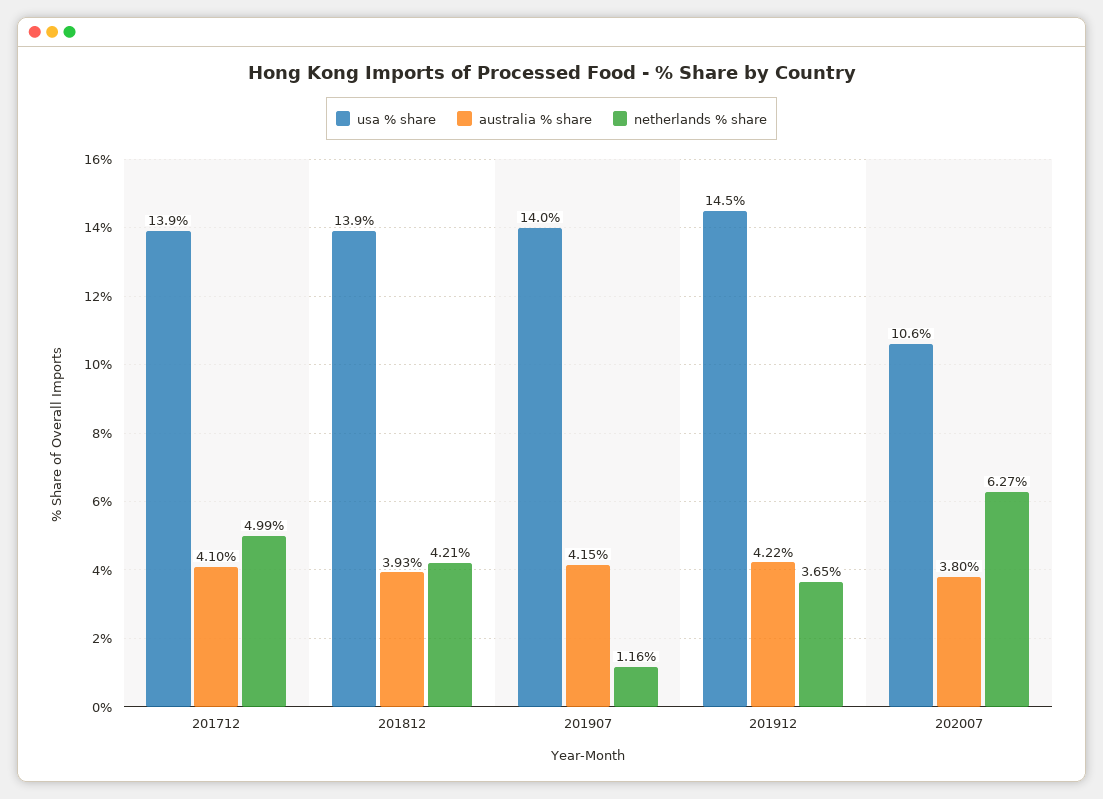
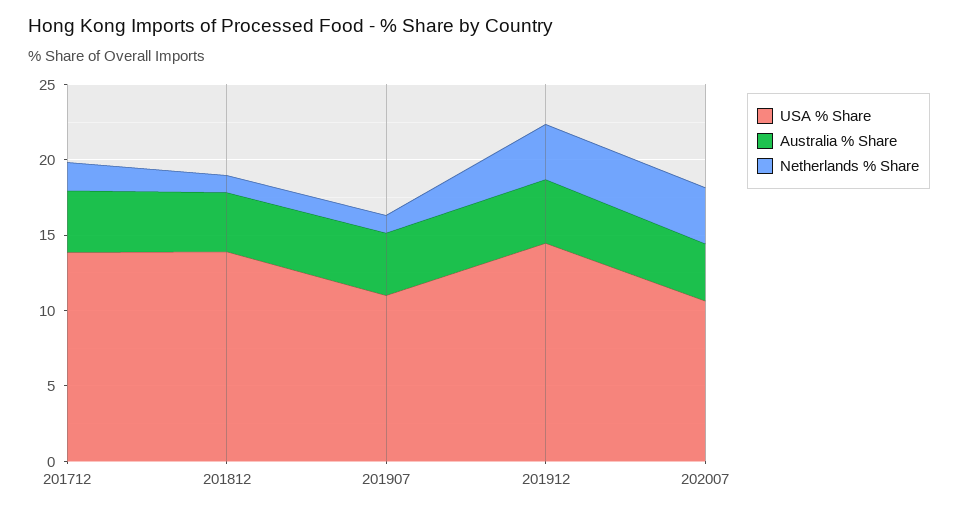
netherlands % share, 201712: 4.99 -> 2
netherlands % share, 201812: 4.21 -> 1
usa % share, 201907: 14 -> 11
netherlands % share, 202007: 6.27 -> 4

